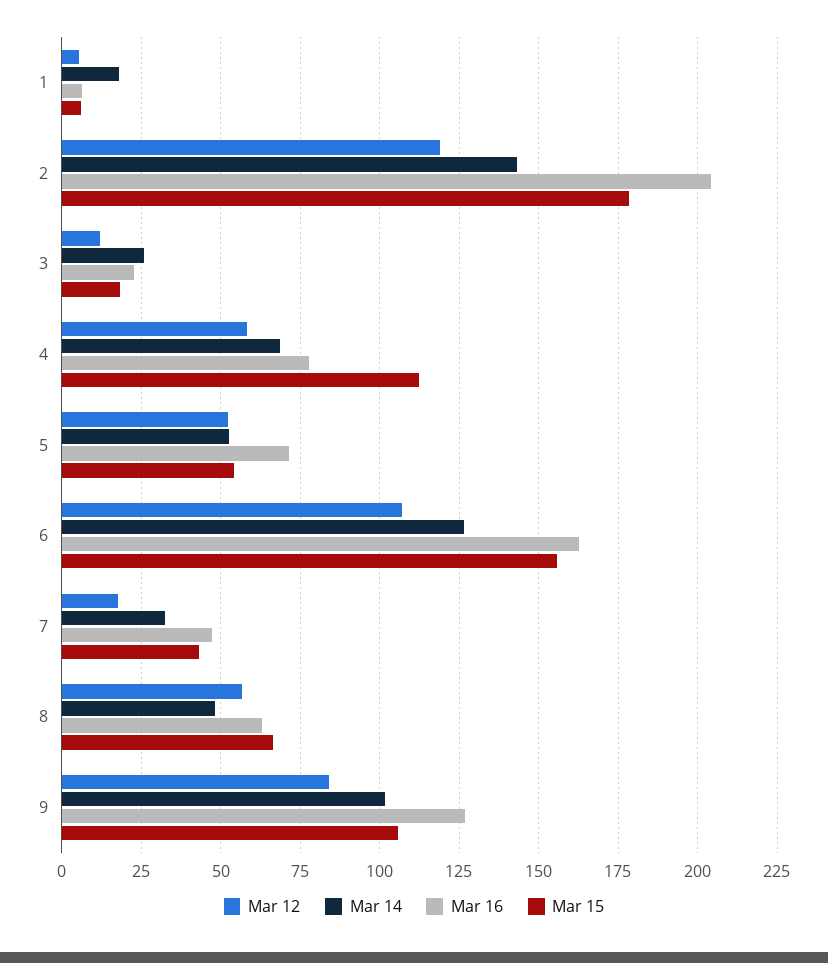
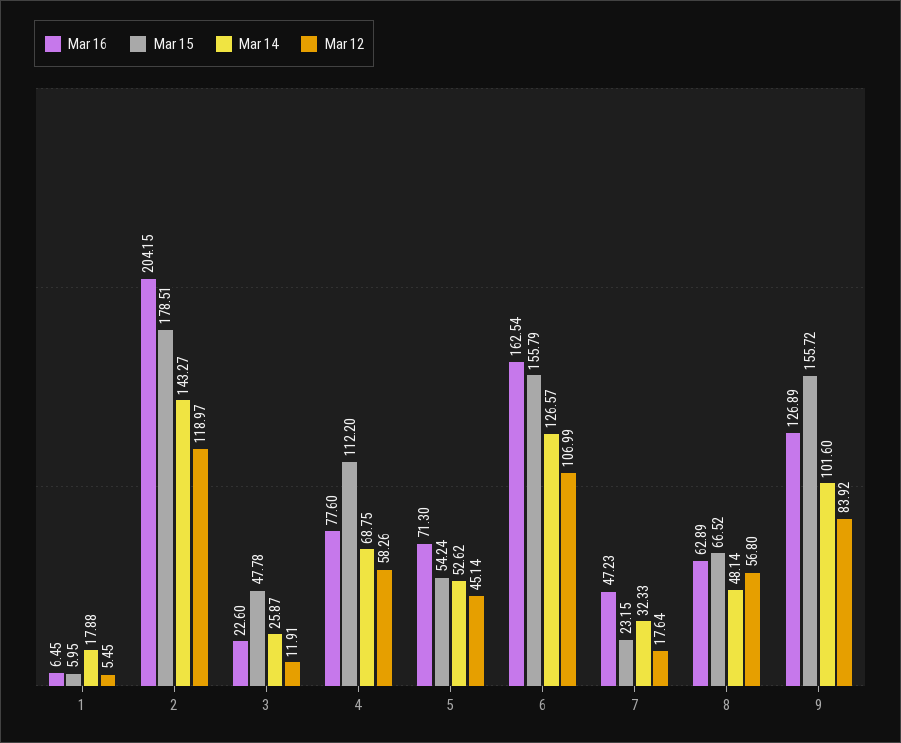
Mar 15, 3: 17.5 -> 47.78
Mar 12, 5: 52.5 -> 45.14
Mar 15, 7: 42.5 -> 23.15
Mar 15, 9: 105 -> 155.72

